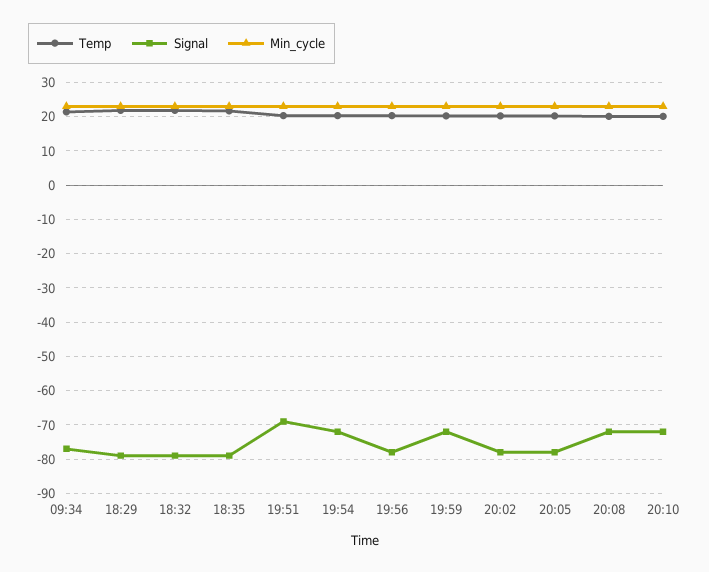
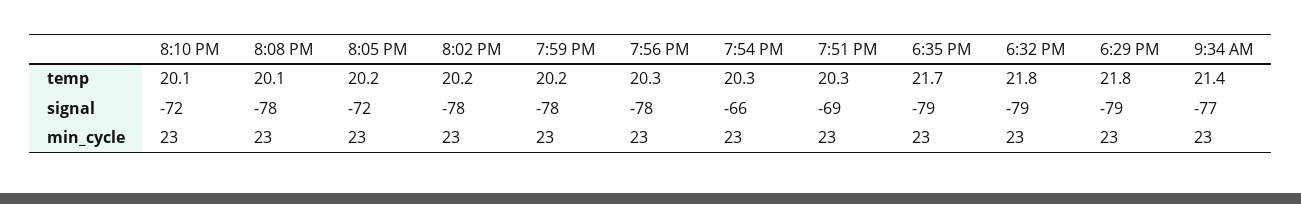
Signal, 19:54: -72 -> -66
Signal, 19:59: -72 -> -78
Signal, 20:05: -78 -> -72
Signal, 20:08: -72 -> -78

